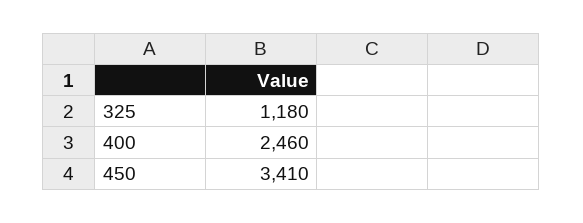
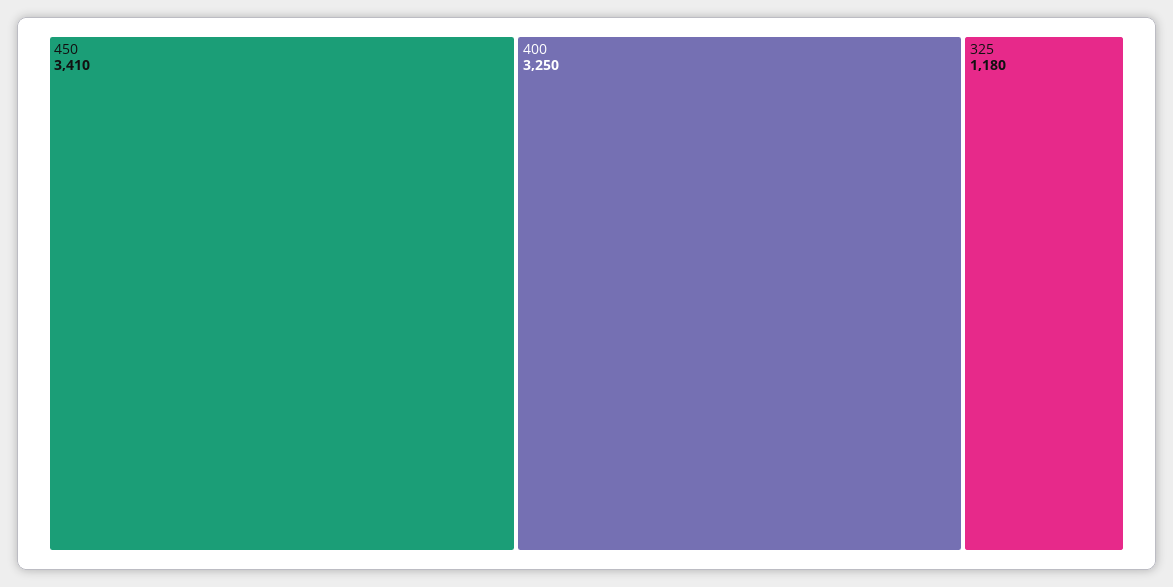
400: 2460 -> 3250

